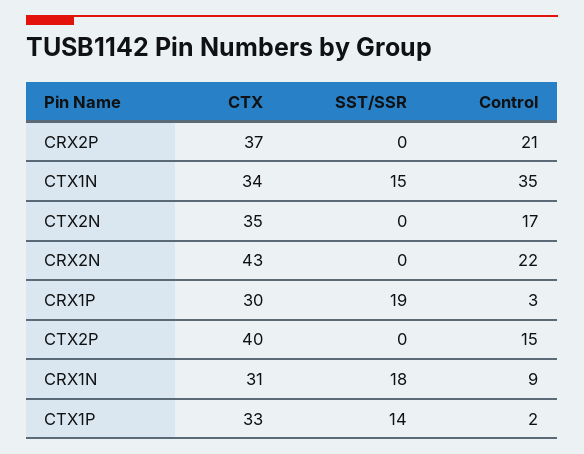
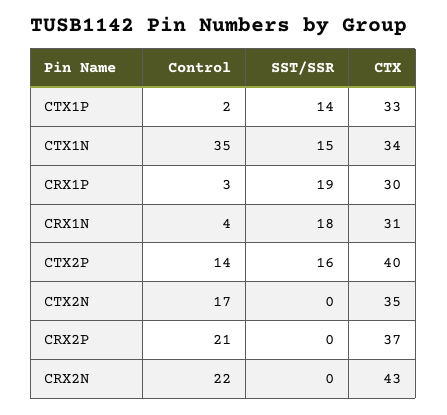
SST/SSR, CTX2P: 0 -> 16
Control, CTX2P: 15 -> 14
Control, CRX1N: 9 -> 4

